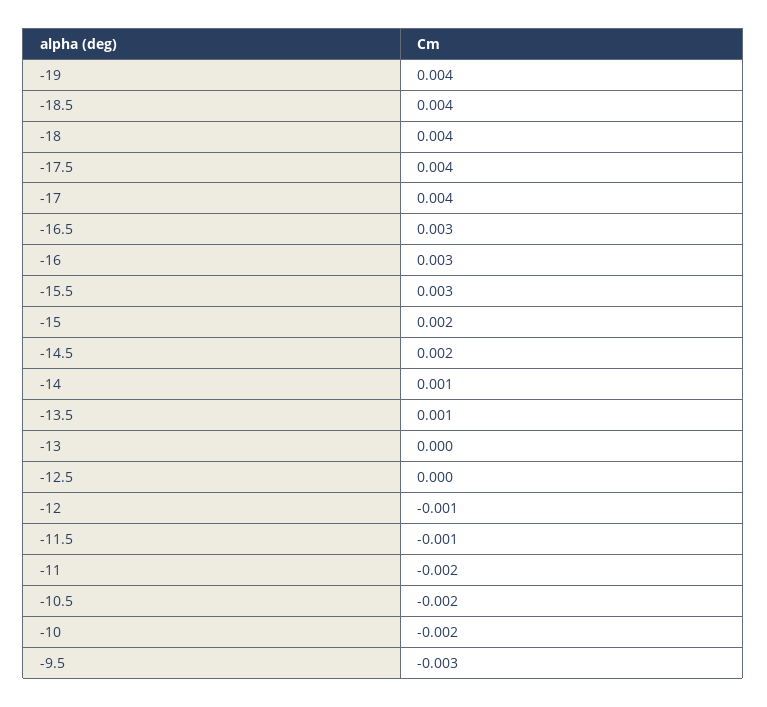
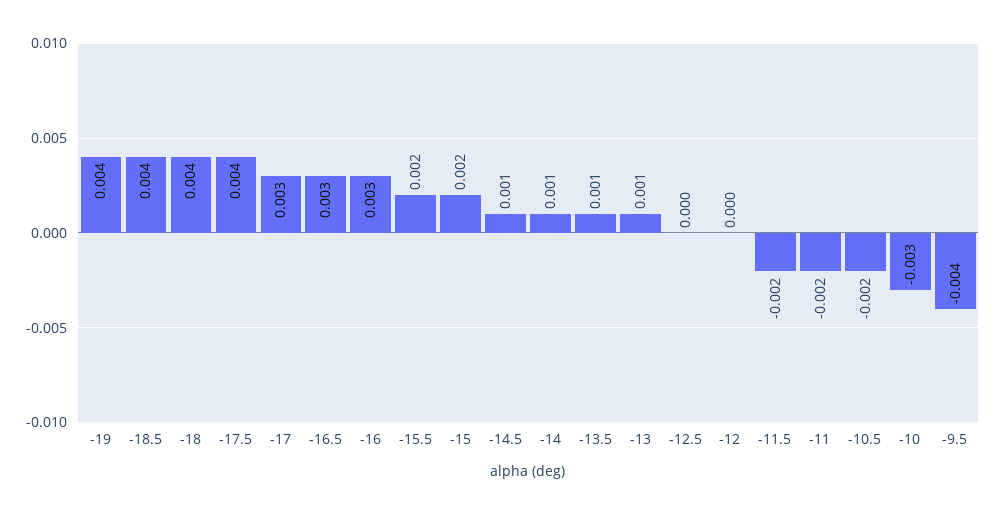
-17: 0.004 -> 0.003
-15.5: 0.003 -> 0.002
-14.5: 0.002 -> 0.001
-13: 0 -> 0.001
-12: -0.001 -> 0
-11.5: -0.001 -> -0.002
-10: -0.002 -> -0.003
-9.5: -0.003 -> -0.004

